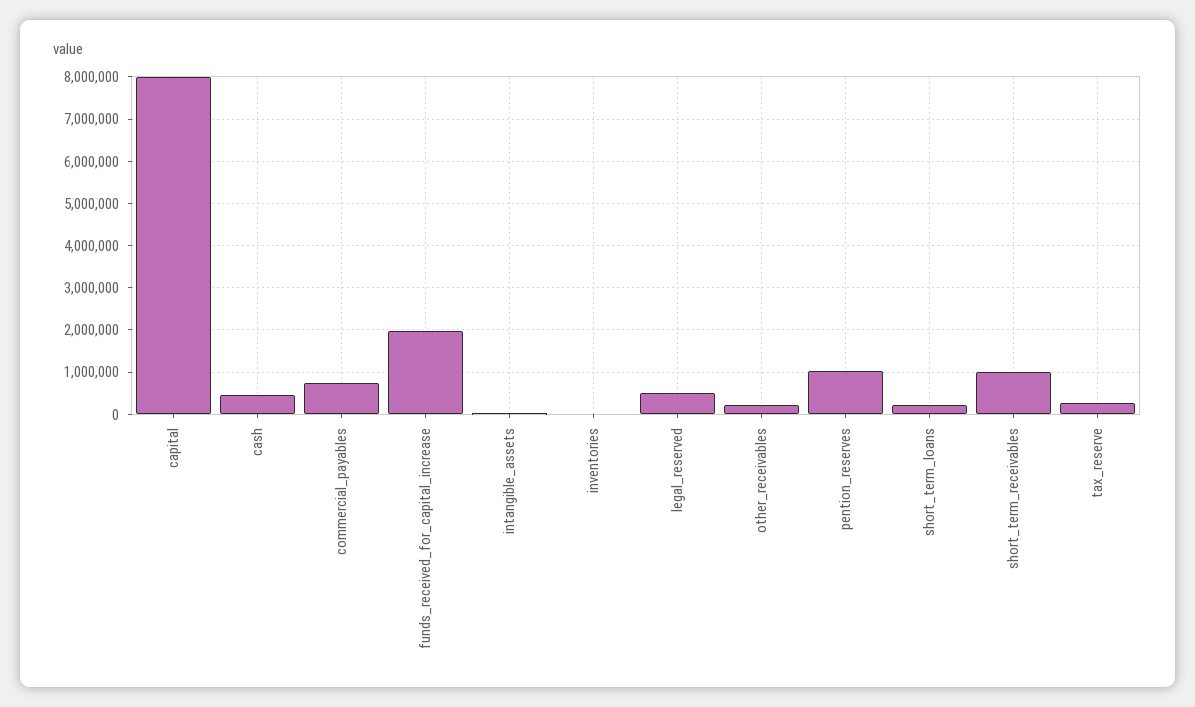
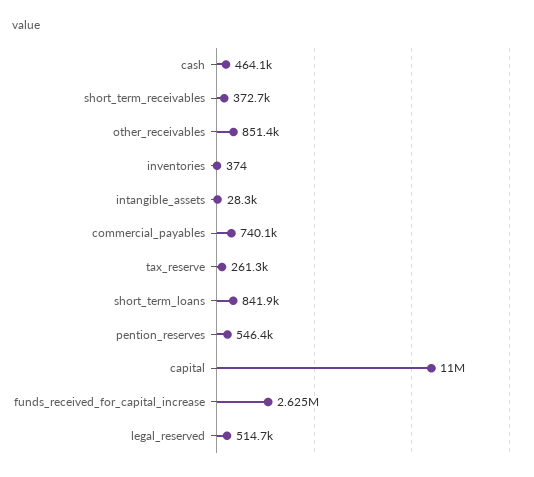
capital: 8000000 -> 11000000
funds_received_for_capital_increase: 2000000 -> 2625000
other_receivables: 200000 -> 851400
pention_reserves: 1000000 -> 546400
short_term_loans: 200000 -> 841900
short_term_receivables: 1000000 -> 372700

